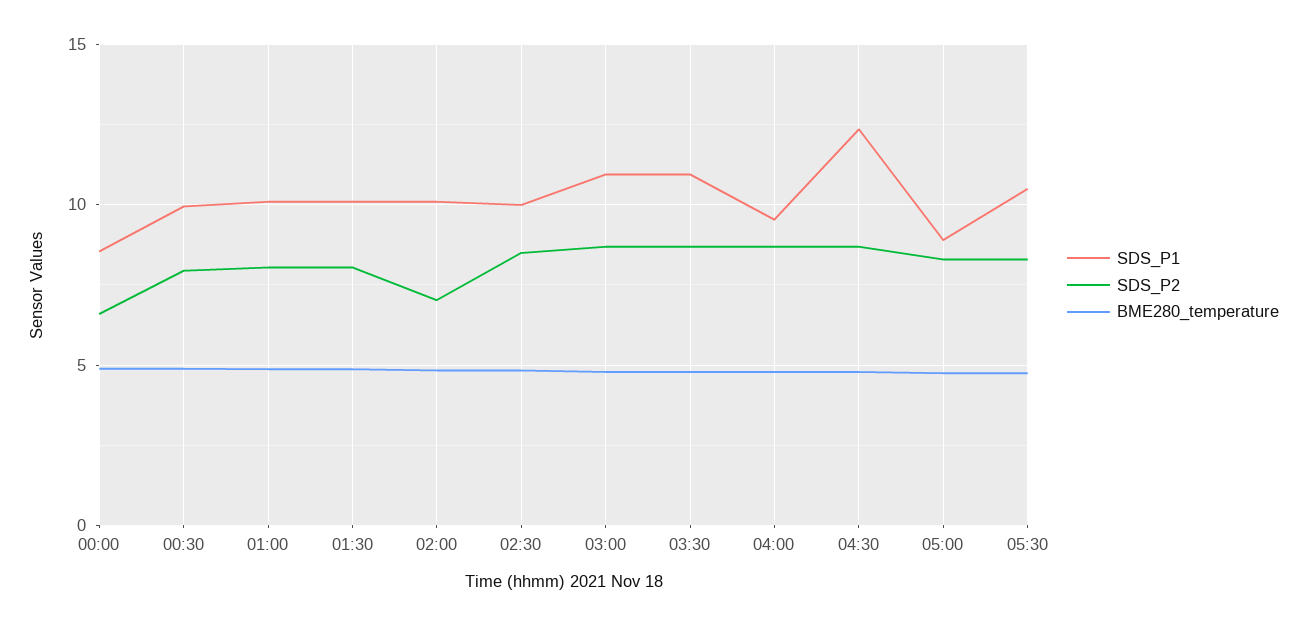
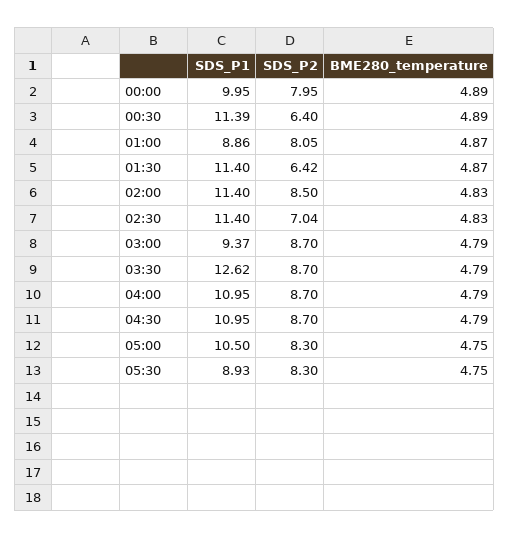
SDS_P1, 00:00: 8.5 -> 9.95
SDS_P2, 00:00: 6.5 -> 7.95
SDS_P1, 00:30: 10 -> 11.39
SDS_P2, 00:30: 8 -> 6.4
SDS_P1, 01:00: 10 -> 8.86
SDS_P1, 01:30: 10 -> 11.4
SDS_P2, 01:30: 8 -> 6.42
SDS_P1, 02:00: 10 -> 11.4
SDS_P2, 02:00: 7 -> 8.5
SDS_P1, 02:30: 10 -> 11.4
SDS_P2, 02:30: 8.5 -> 7.04
SDS_P1, 03:00: 11 -> 9.37
SDS_P1, 03:30: 11 -> 12.62
SDS_P1, 04:00: 9.5 -> 10.95
SDS_P1, 04:30: 12.5 -> 10.95
SDS_P1, 05:00: 9 -> 10.5
SDS_P1, 05:30: 10.5 -> 8.93

